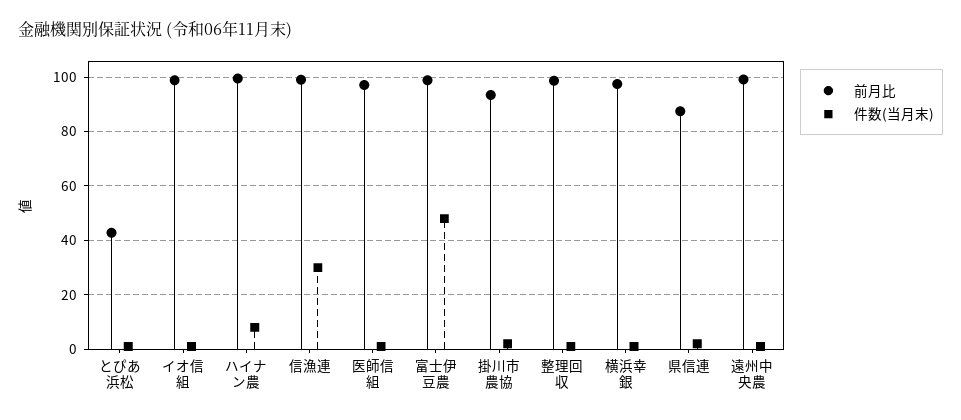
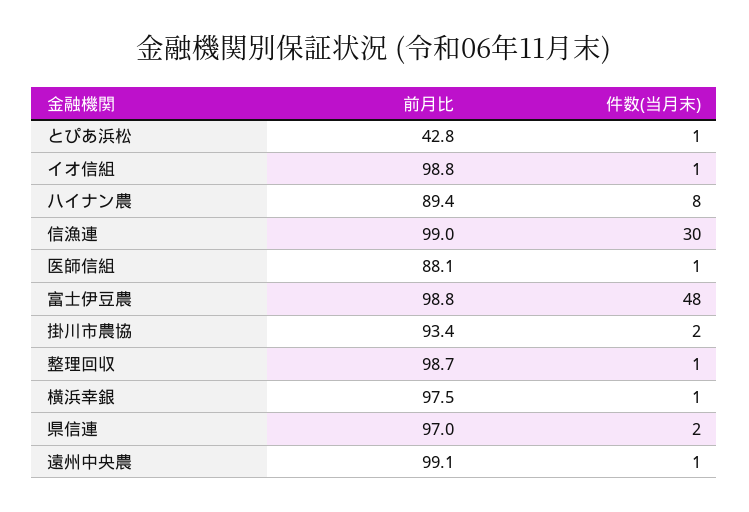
前月比, ハイナン農: 100 -> 89.4
前月比, 医師信組: 97.5 -> 88.1
前月比, 県信連: 87.5 -> 97

